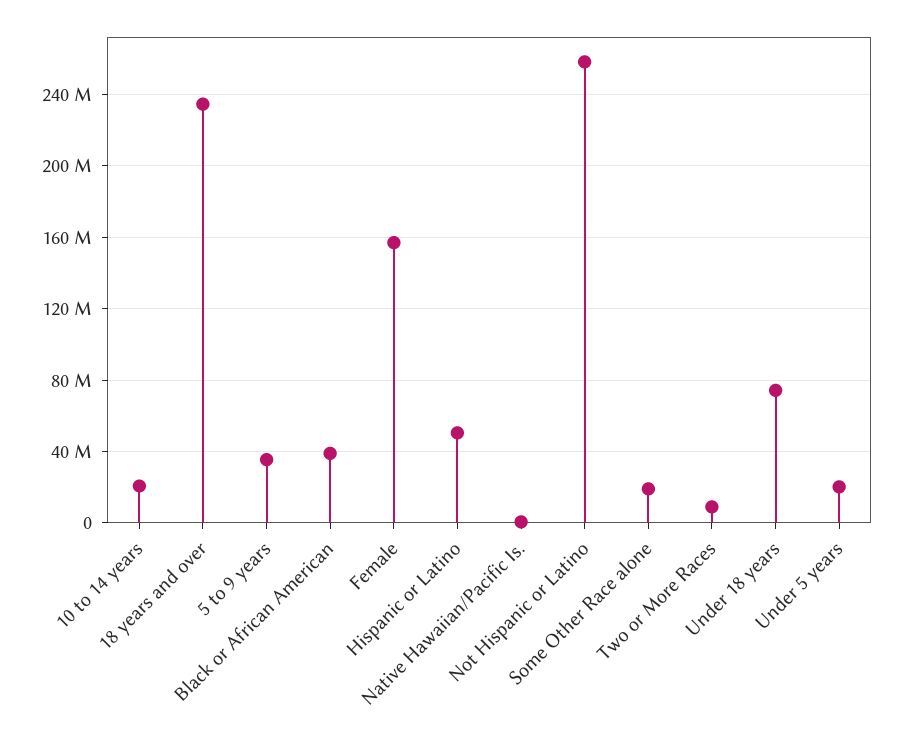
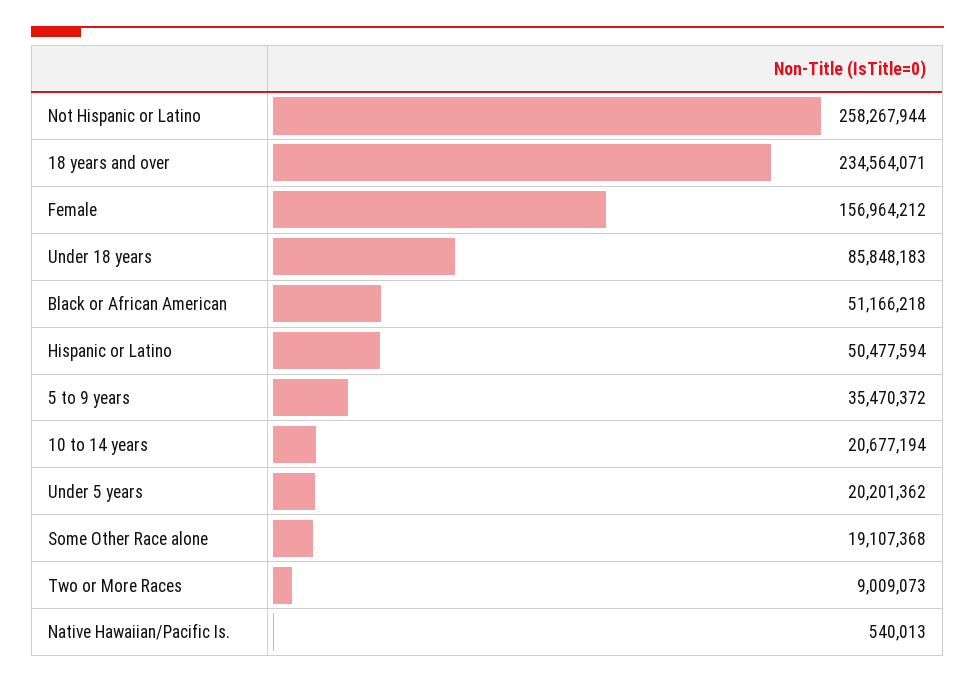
Black or African American: 40000000 -> 51166218
Under 18 years: 75000000 -> 85848183

